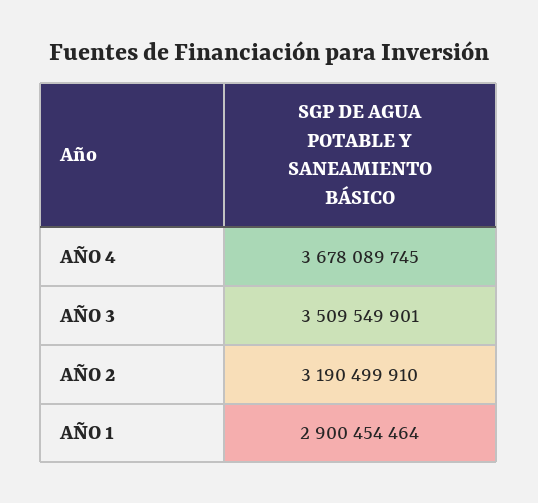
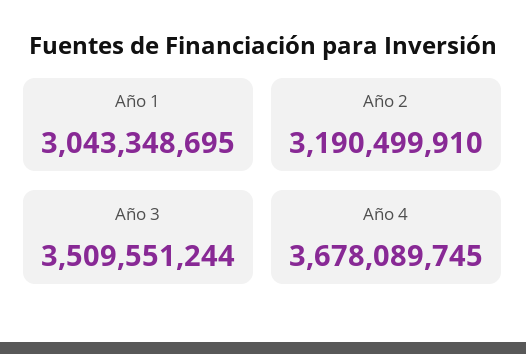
AÑO 3: 3509549901 -> 3509551244
AÑO 1: 2900454464 -> 3043348695

